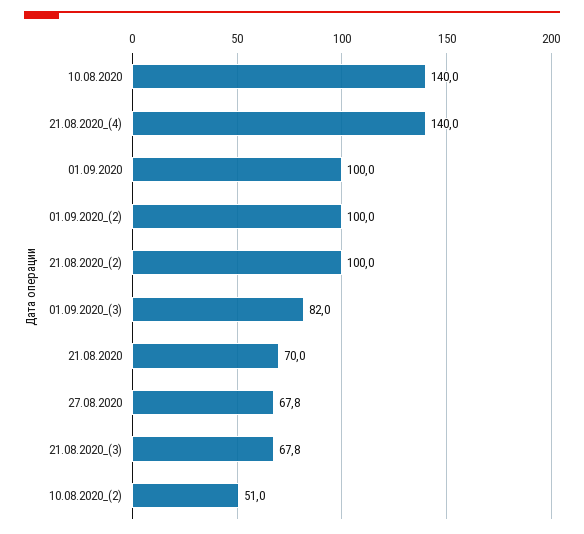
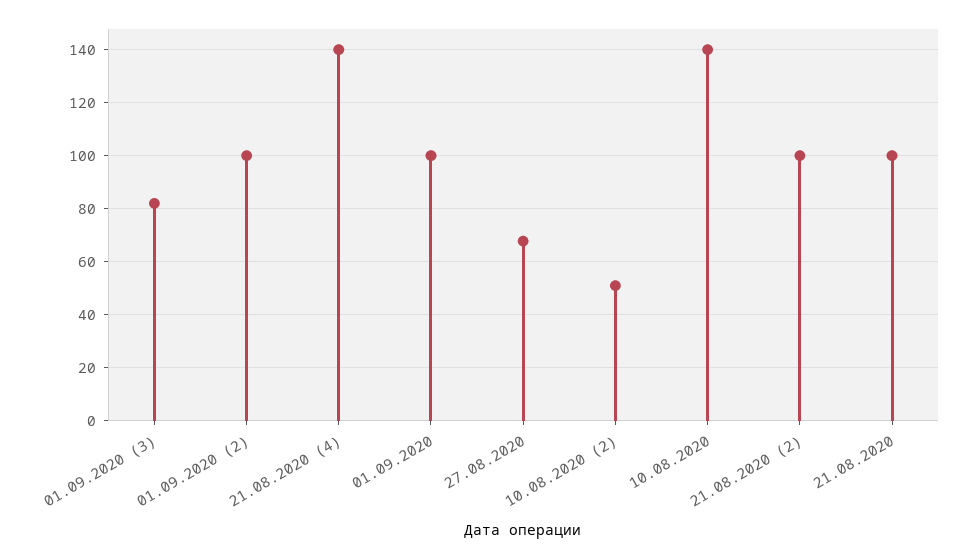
21.08.2020: 70 -> 100
21.08.2020_(3): 67.8 -> none

